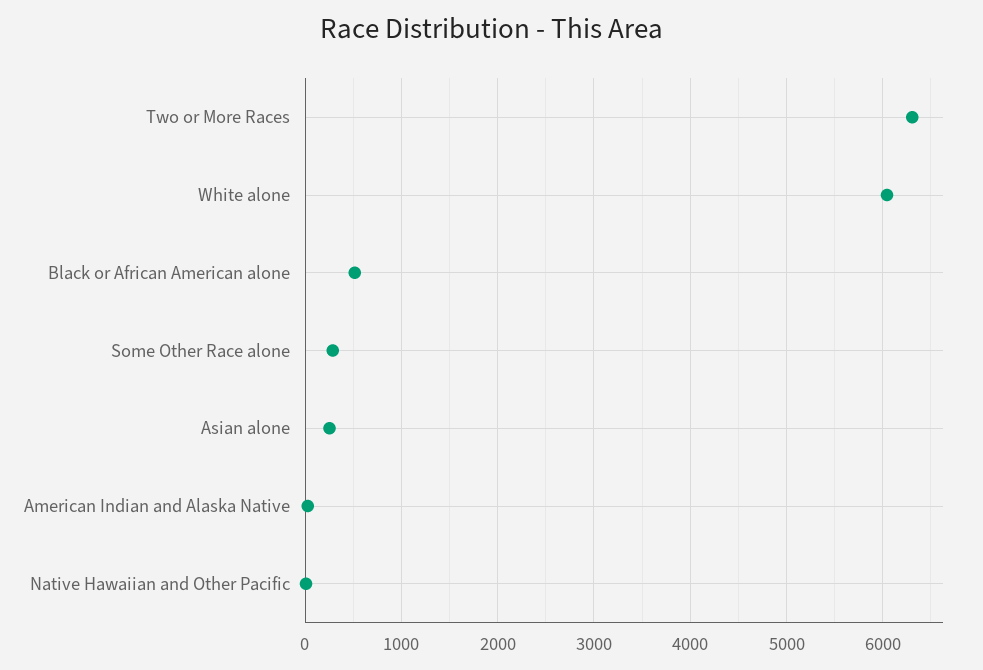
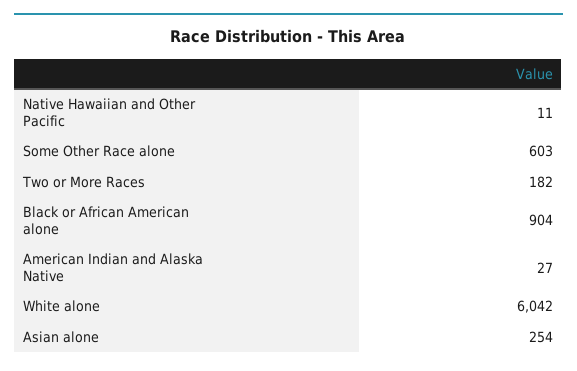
Two or More Races: 6300 -> 182
Black or African American alone: 500 -> 904
Some Other Race alone: 300 -> 603

